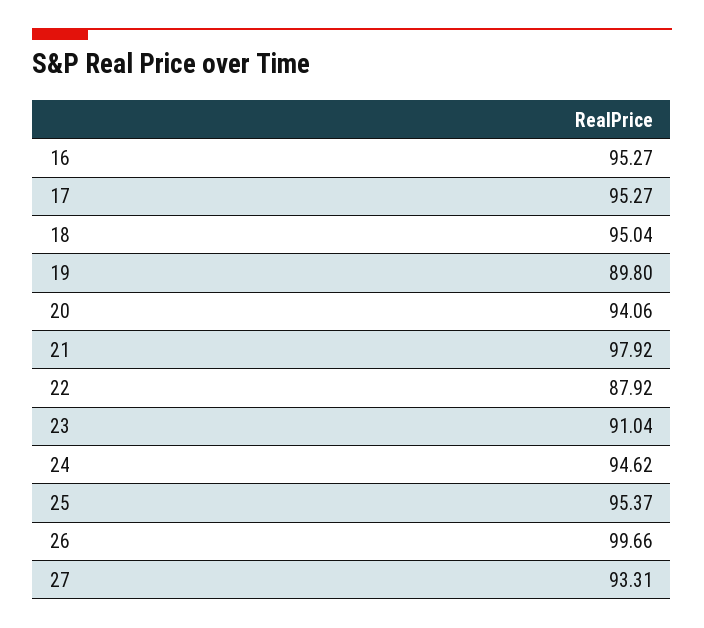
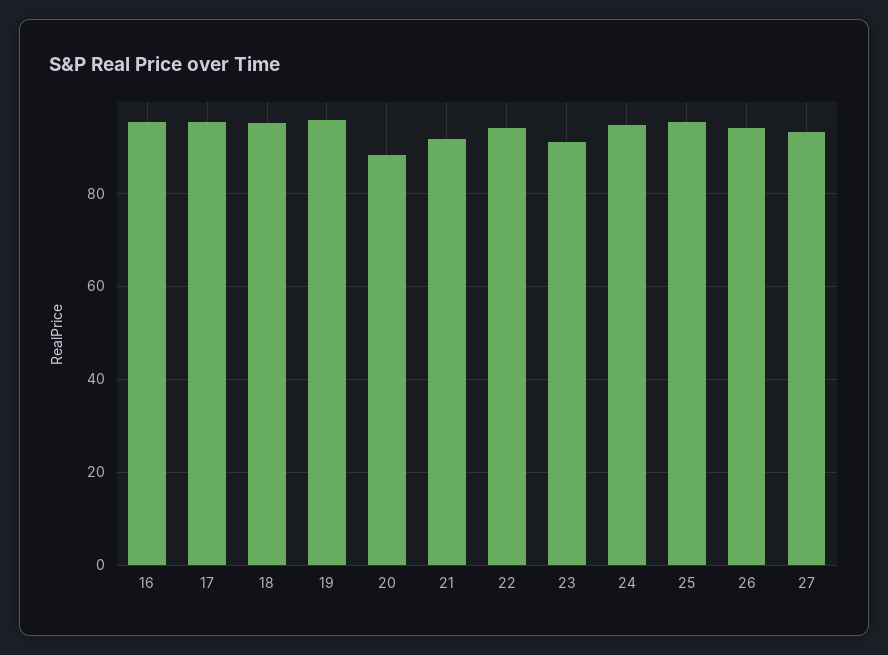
19: 89.8 -> 96
20: 94.06 -> 88
21: 97.92 -> 92
22: 87.92 -> 94
26: 99.66 -> 94

